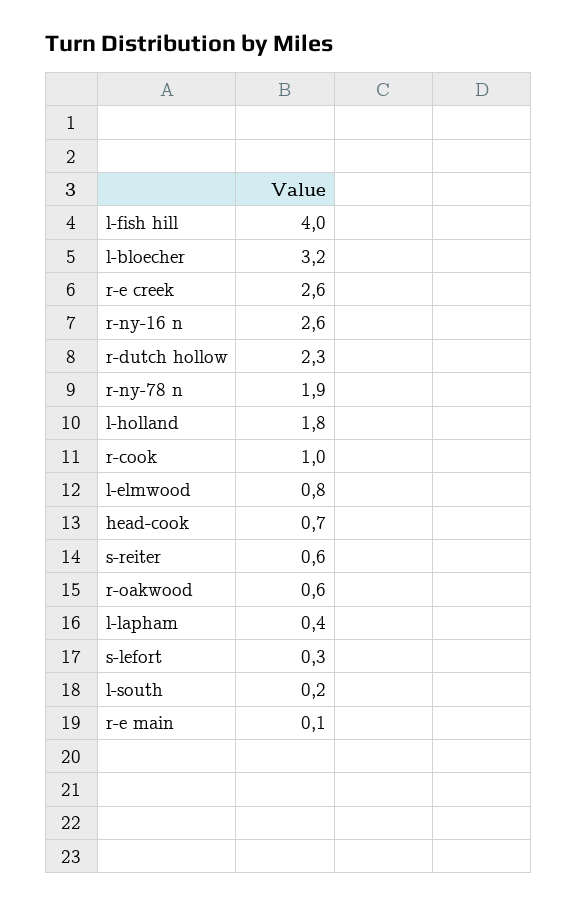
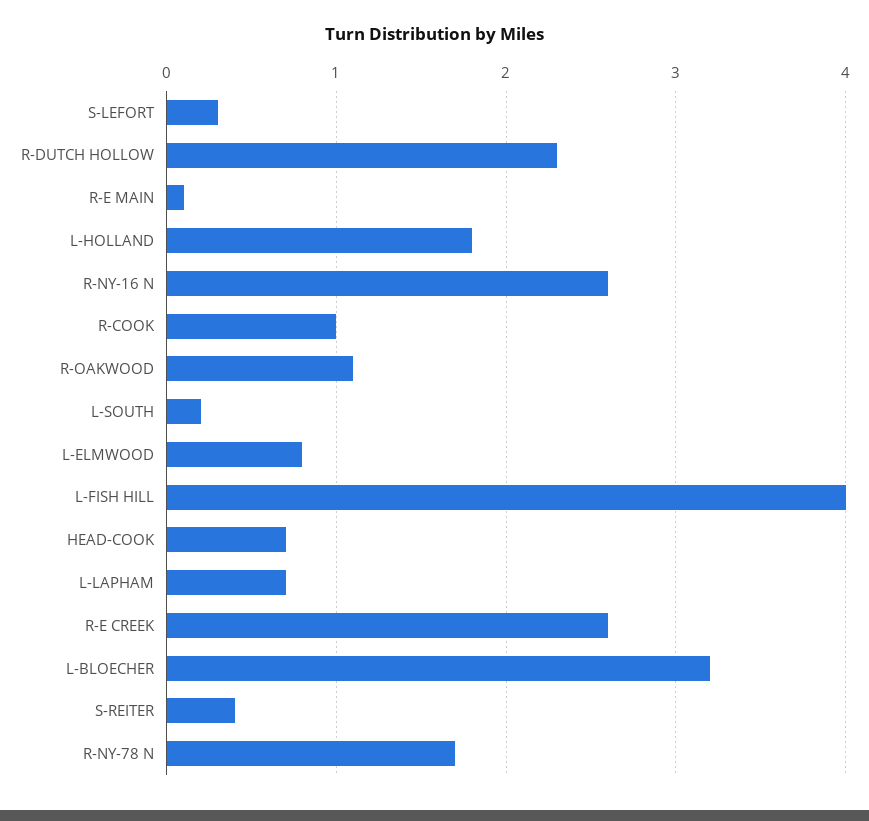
r-ny-78 n: 1.9 -> 1.7
s-reiter: 0.6 -> 0.4
r-oakwood: 0.6 -> 1.1
l-lapham: 0.4 -> 0.7

